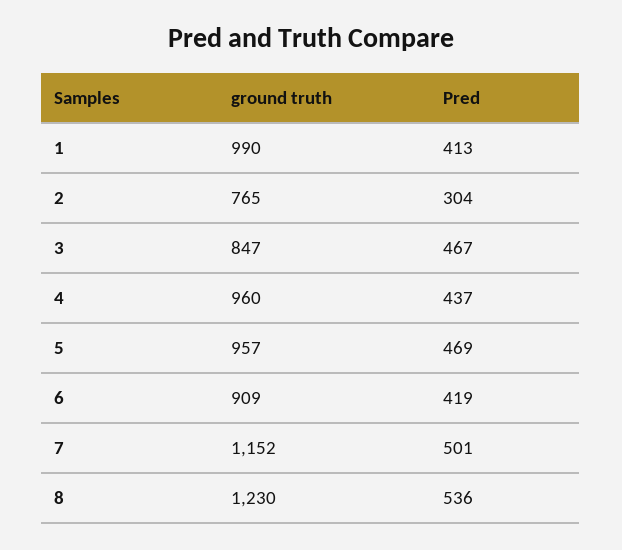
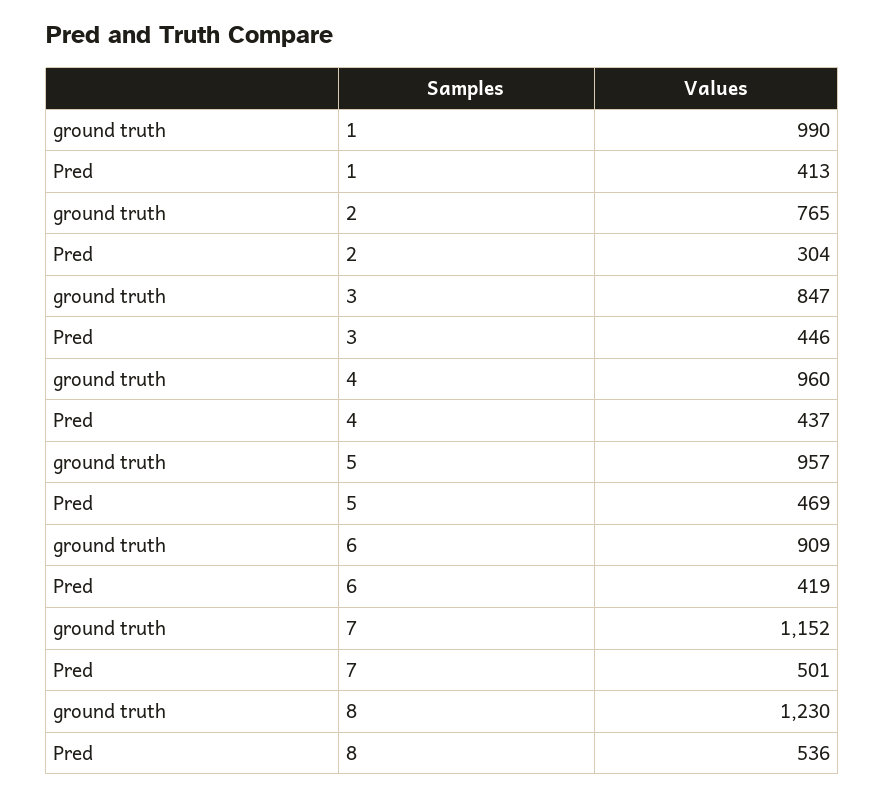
Pred, 3: 467 -> 446

